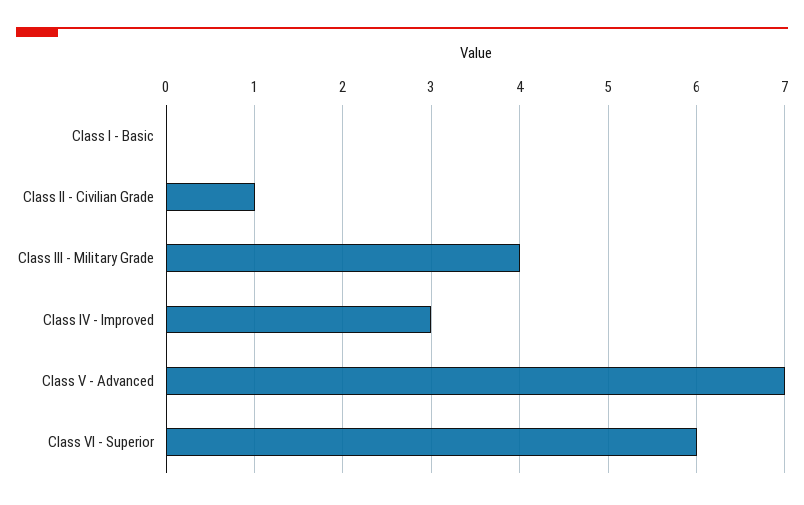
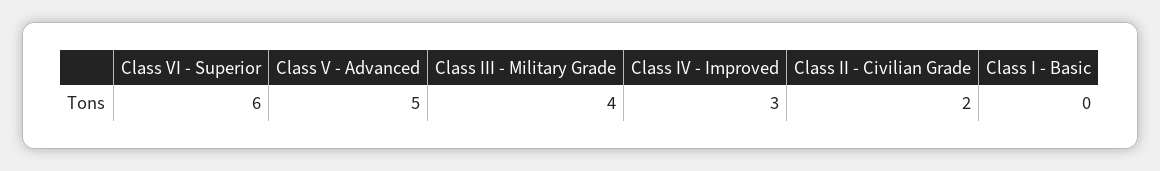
Class II - Civilian Grade: 1 -> 2
Class V - Advanced: 7 -> 5

